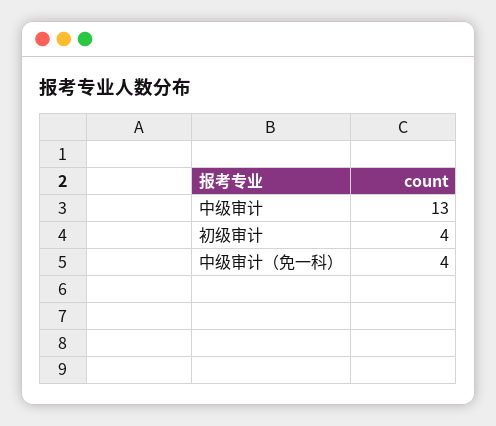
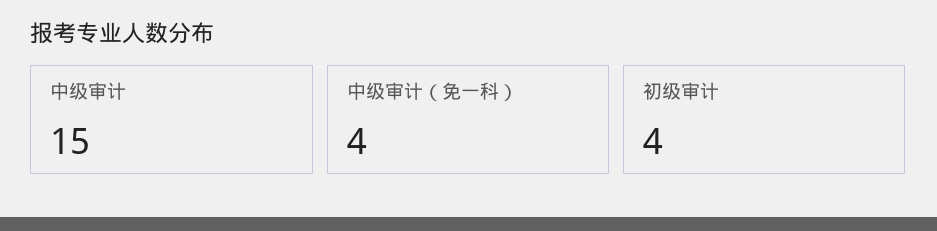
中级审计: 13 -> 15

